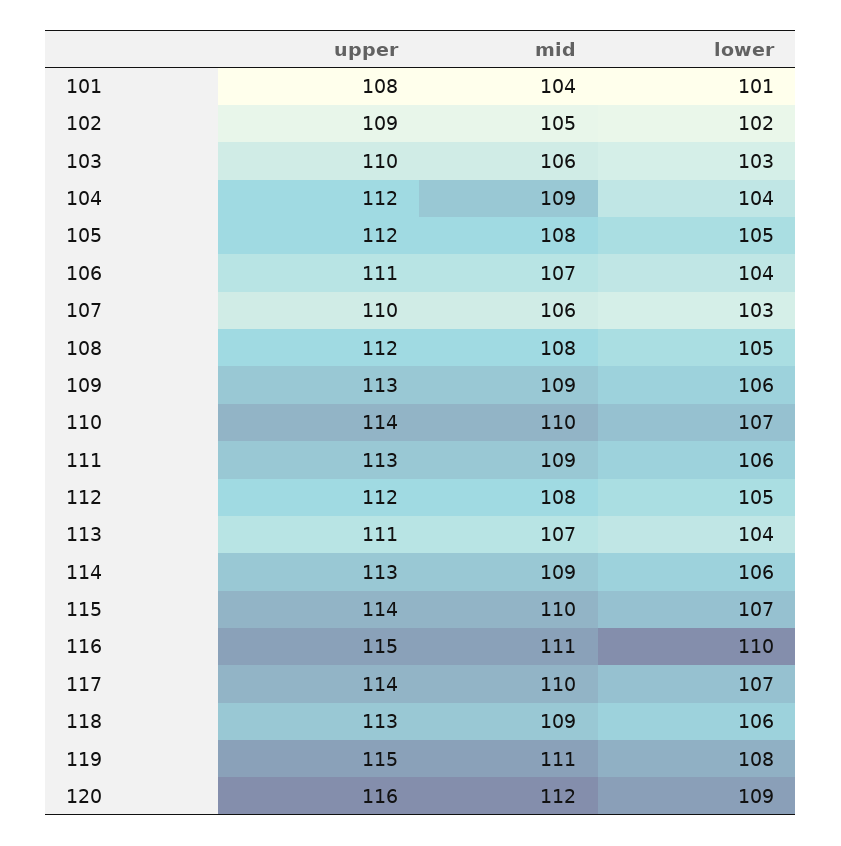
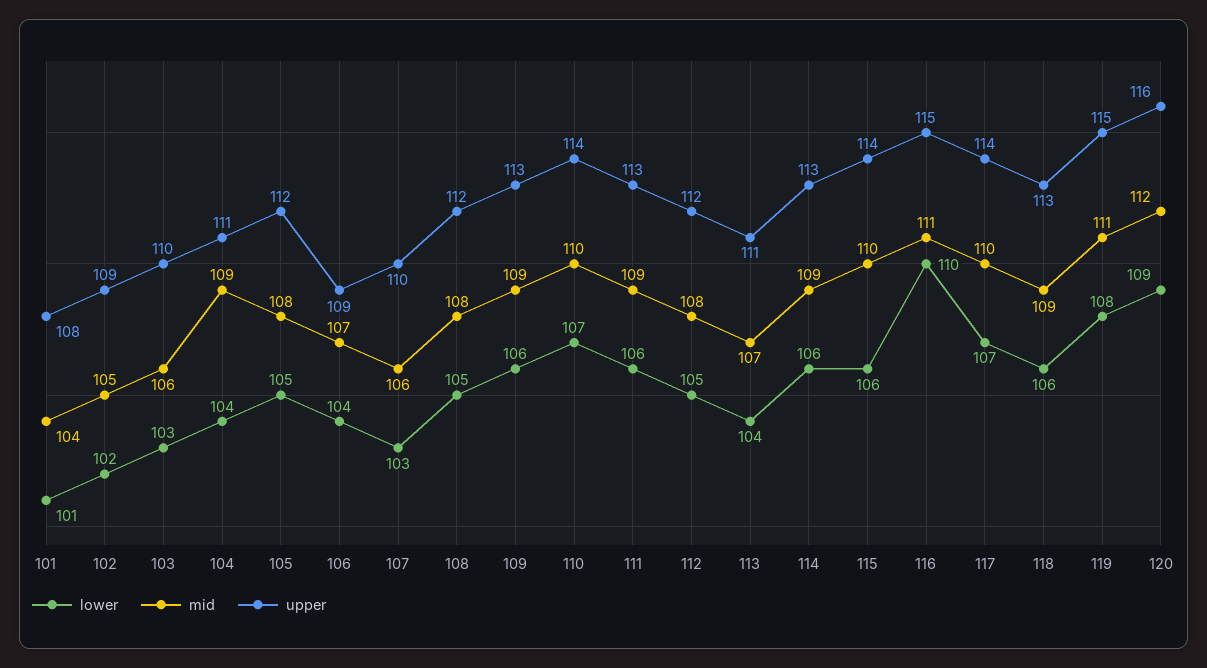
upper, 104: 112 -> 111
upper, 106: 111 -> 109
lower, 115: 107 -> 106

